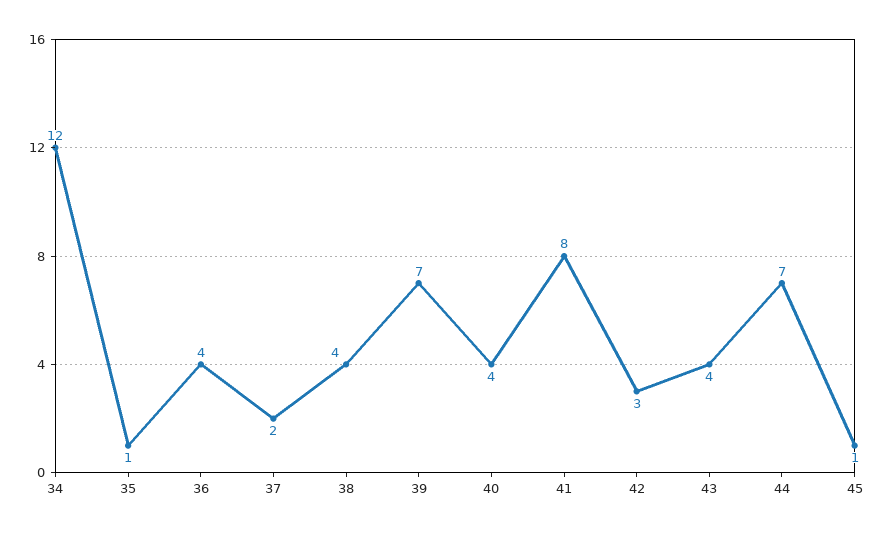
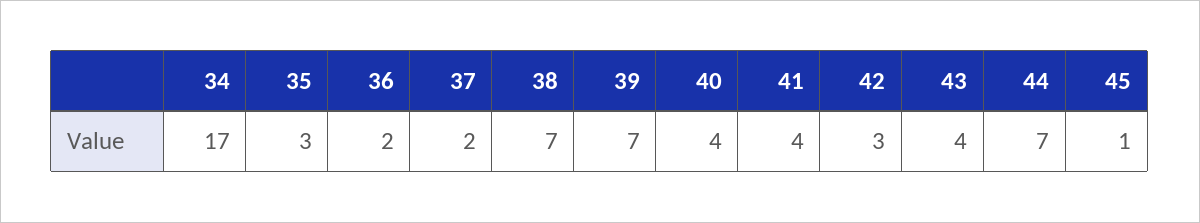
34: 12 -> 17
35: 1 -> 3
36: 4 -> 2
38: 4 -> 7
41: 8 -> 4

